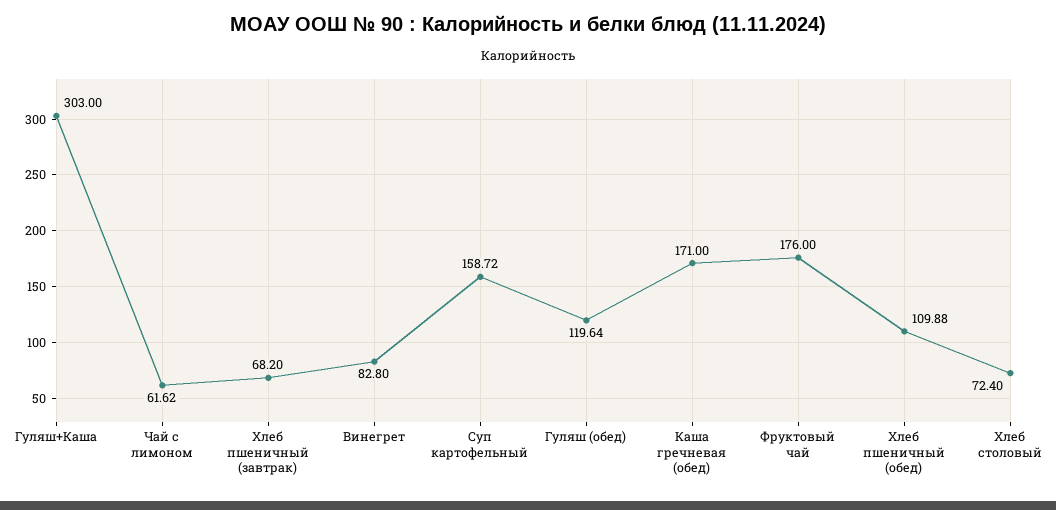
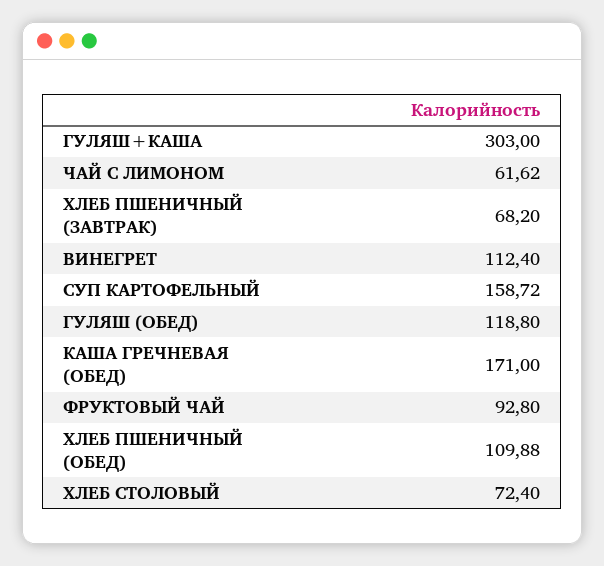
Винегрет: 82.8 -> 112.4
Гуляш (обед): 119.64 -> 118.8
Фруктовый чай: 176 -> 92.8

